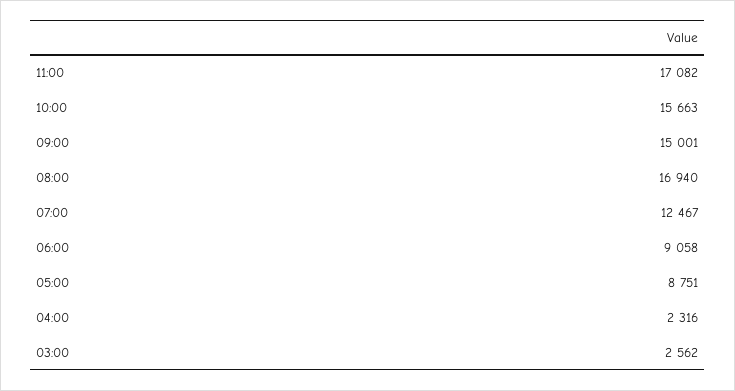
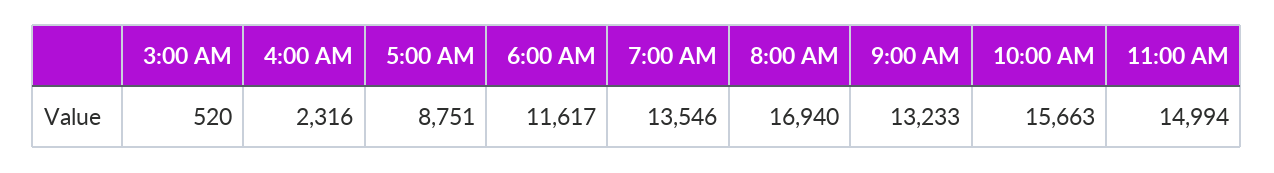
11:00: 17082 -> 14994
09:00: 15001 -> 13233
07:00: 12467 -> 13546
06:00: 9058 -> 11617
03:00: 2562 -> 520

